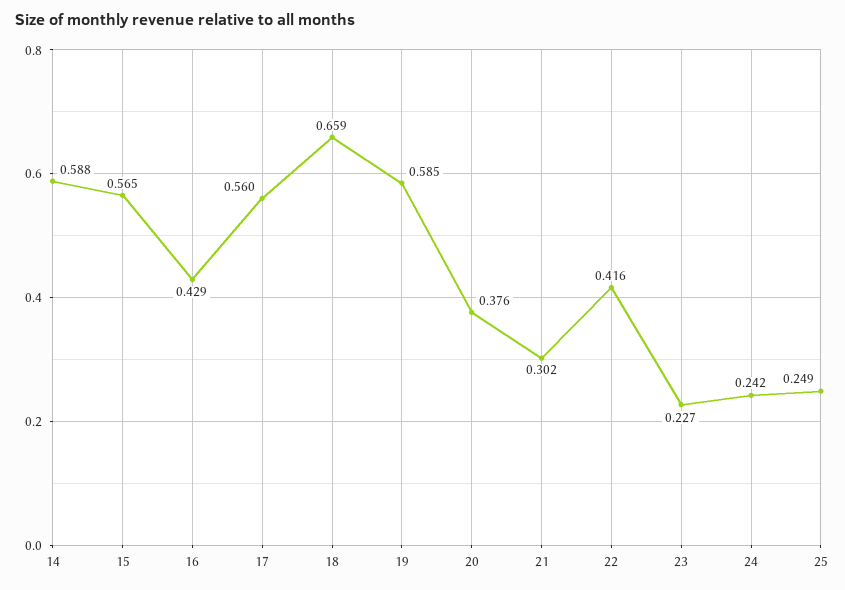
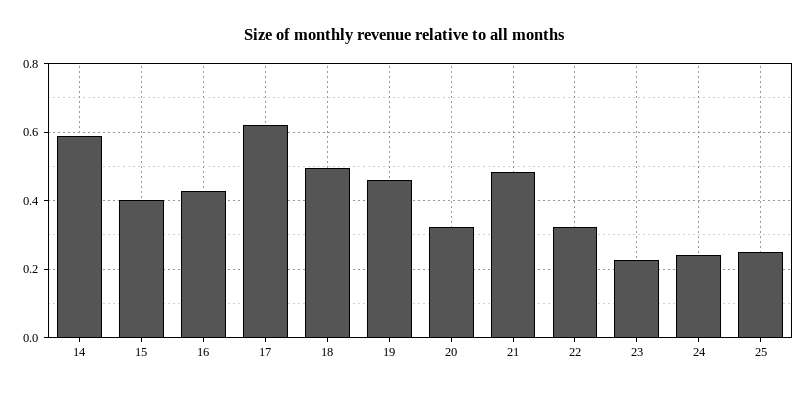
15: 0.565 -> 0.4
17: 0.56 -> 0.62
18: 0.659 -> 0.5
19: 0.585 -> 0.46
20: 0.376 -> 0.32
21: 0.302 -> 0.48
22: 0.416 -> 0.32

